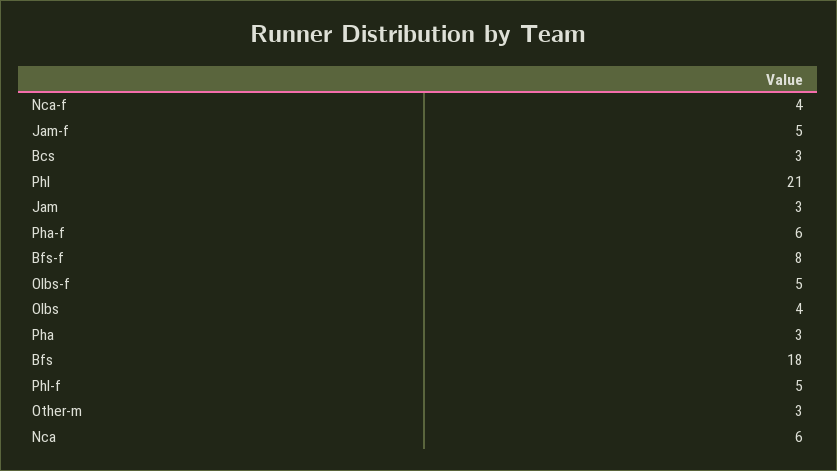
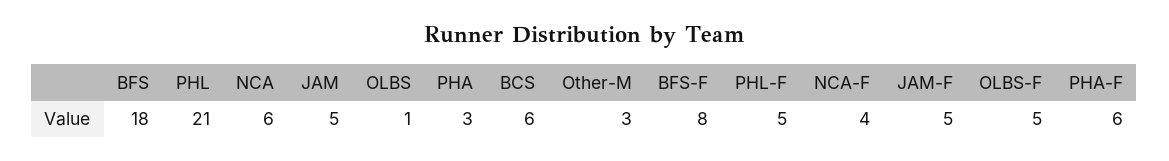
Bcs: 3 -> 6
Jam: 3 -> 5
Olbs: 4 -> 1

